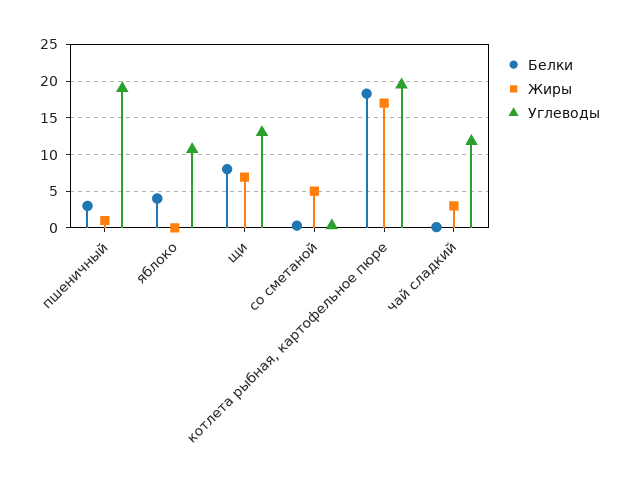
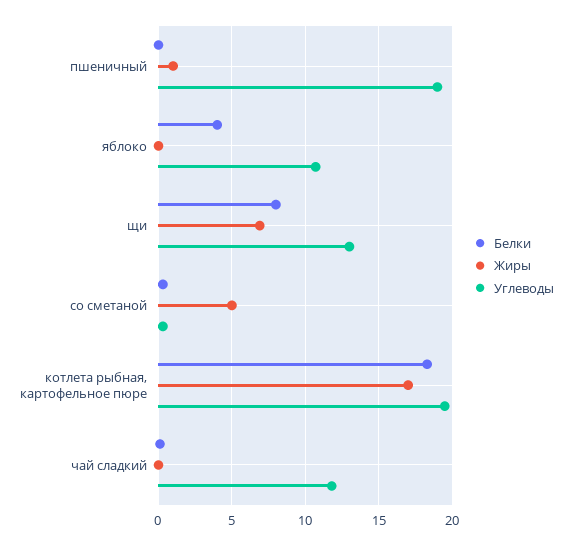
Белки, пшеничный: 3 -> 0
Жиры, чай сладкий: 3 -> 0

